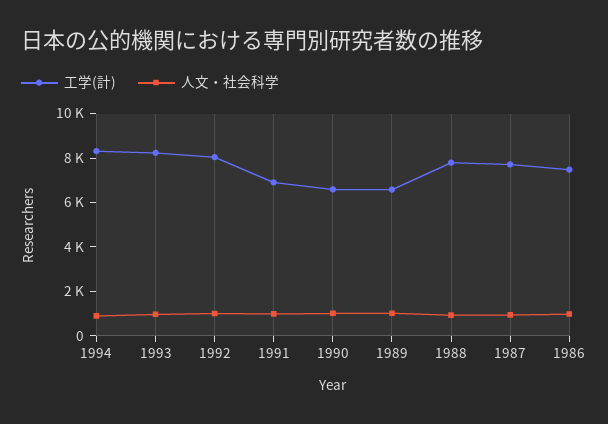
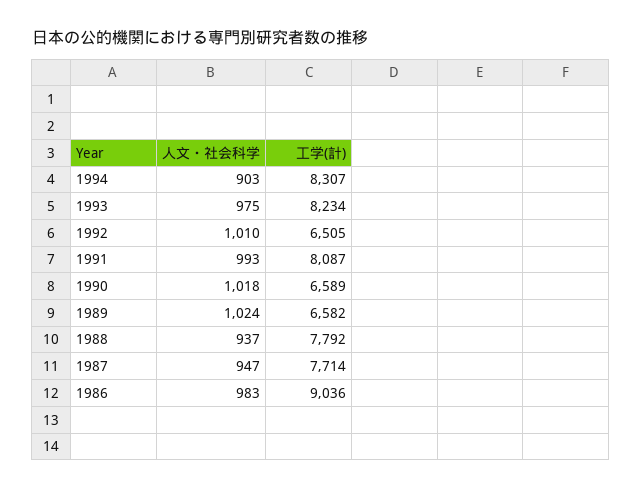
工学(計), 1992: 8000 -> 6505
工学(計), 1991: 7000 -> 8087
工学(計), 1986: 7500 -> 9036

